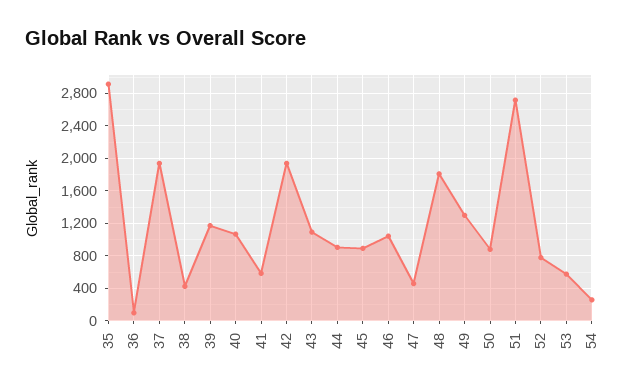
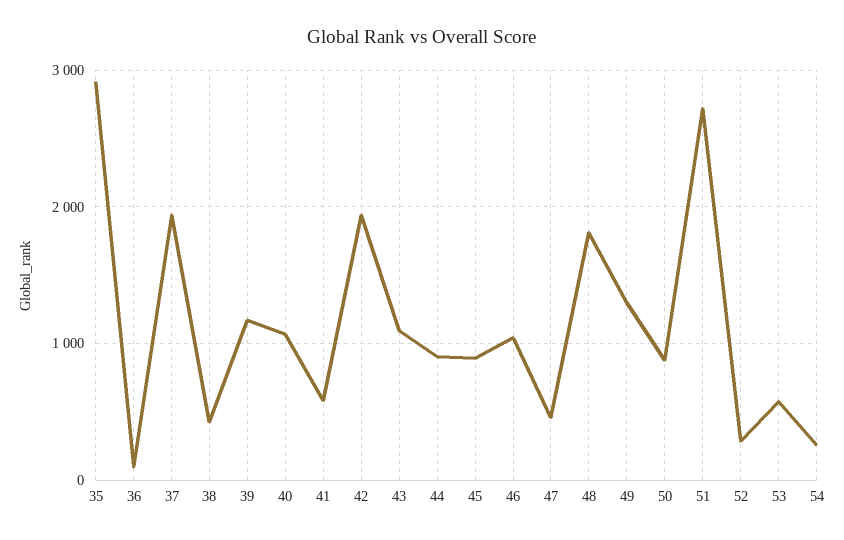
52: 800 -> 300

